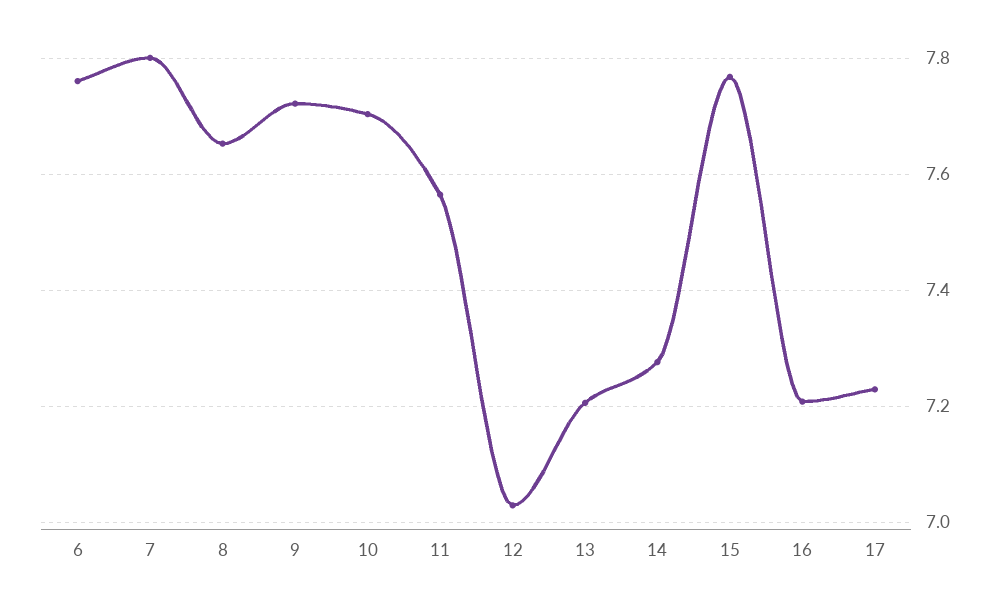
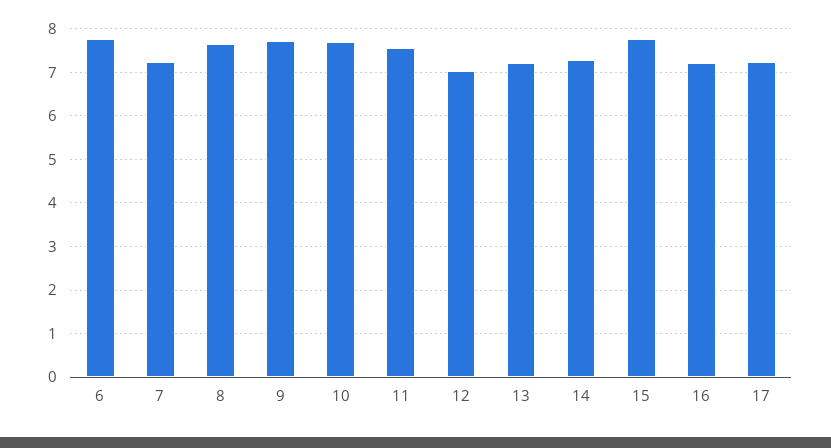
7: 7.8 -> 7.2

